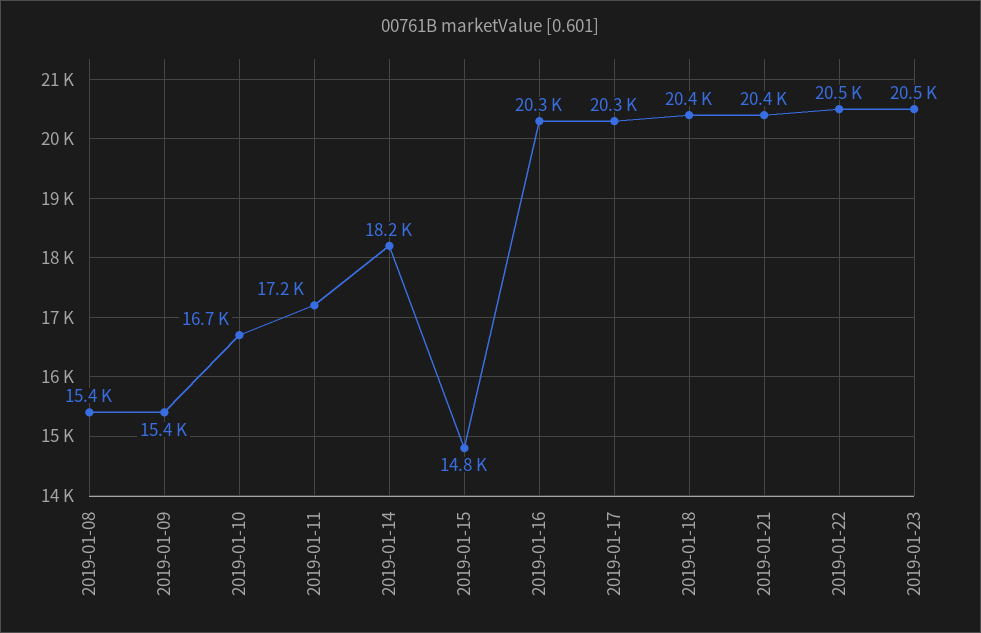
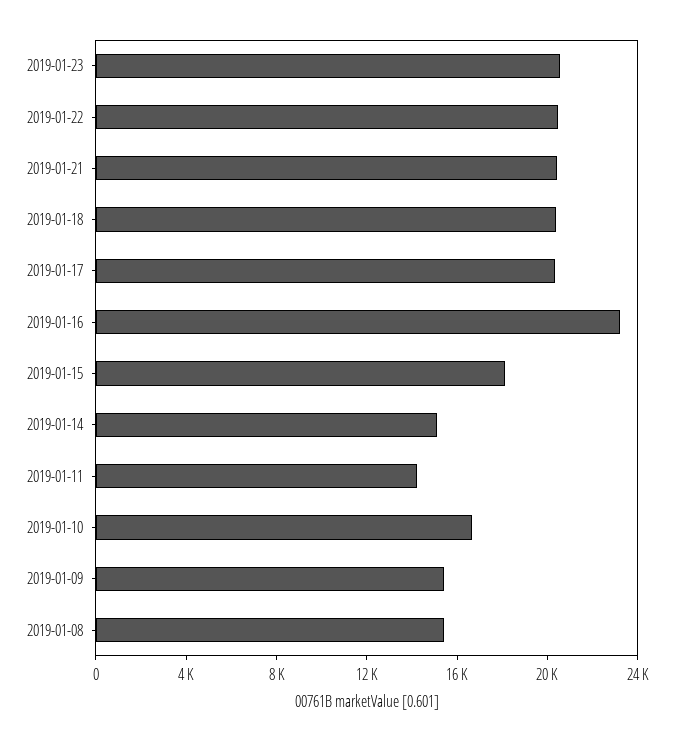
2019-01-11: 17200 -> 14000
2019-01-14: 18200 -> 15000
2019-01-15: 14800 -> 18000
2019-01-16: 20300 -> 23000

